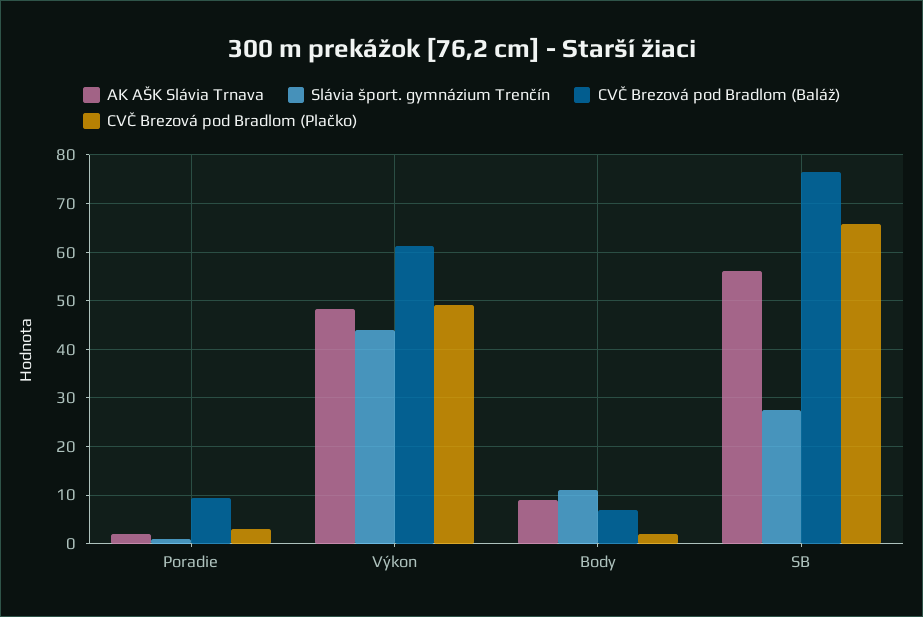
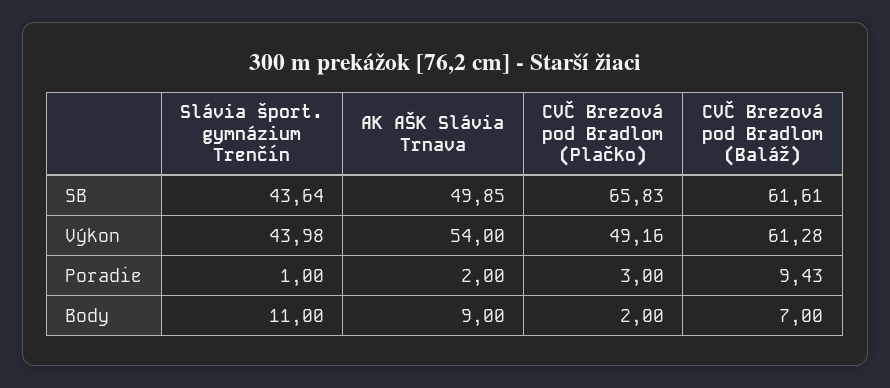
AK AŠK Slávia Trnava, Výkon: 48 -> 54
AK AŠK Slávia Trnava, SB: 56 -> 49.85
Slávia šport. gymnázium Trenčín, SB: 28 -> 43.64
CVČ Brezová pod Bradlom (Baláž), SB: 76 -> 61.61

